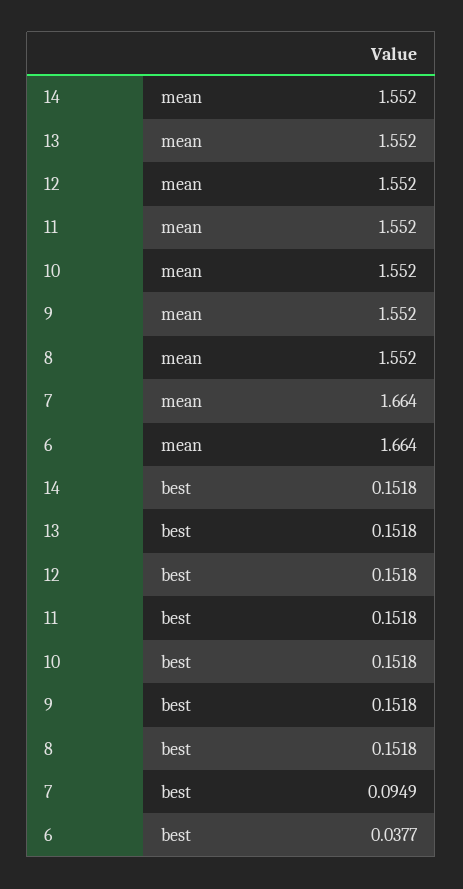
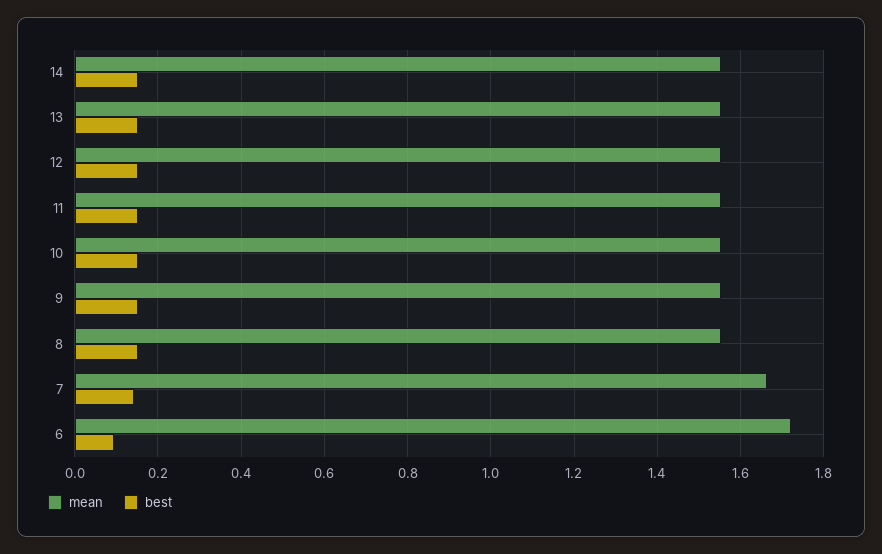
mean, 6: 1.664 -> 1.72
best, 7: 0.0949 -> 0.14
best, 6: 0.0377 -> 0.1

